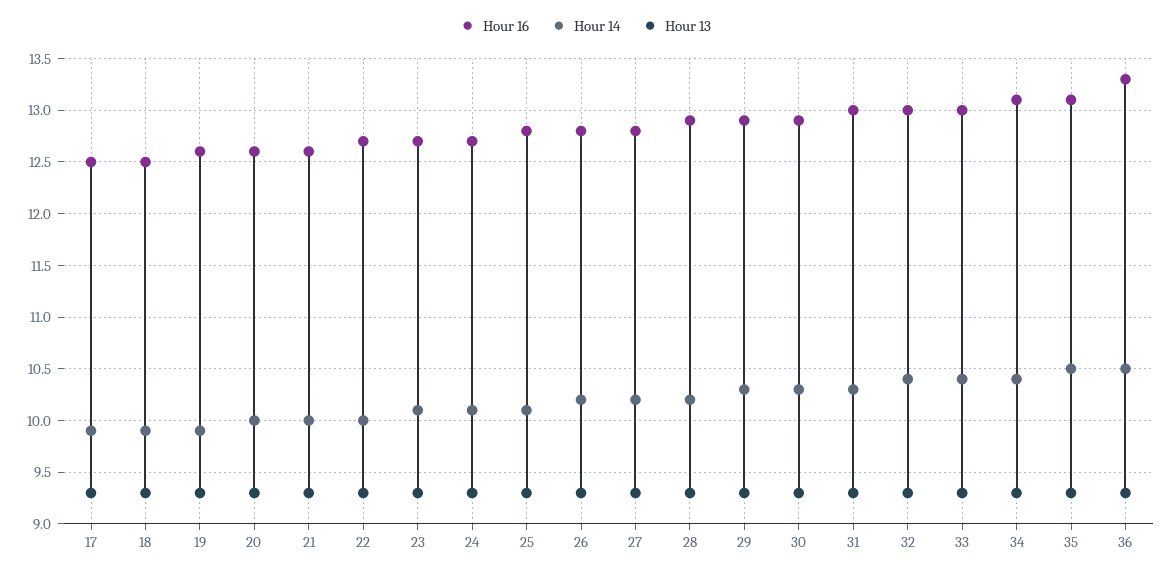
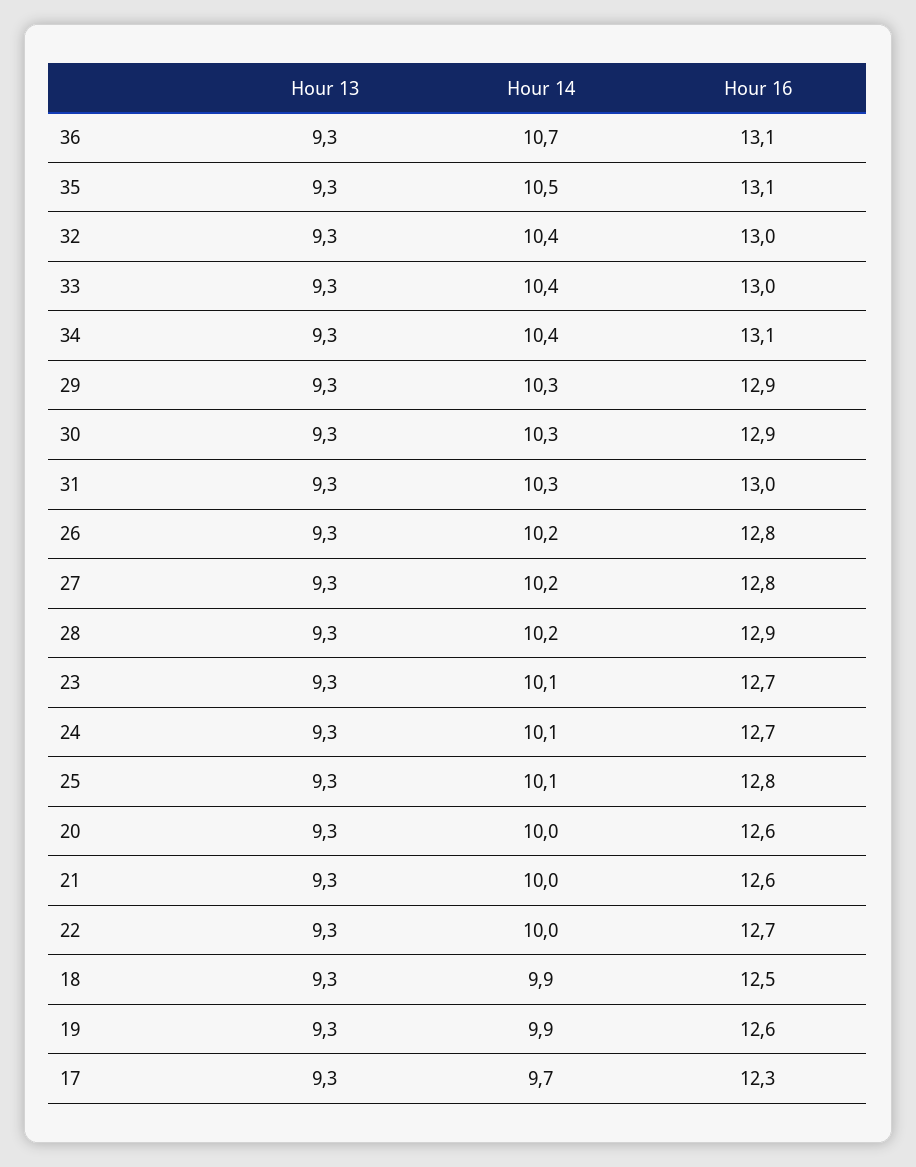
Hour 16, 17: 12.5 -> 12.3
Hour 14, 17: 9.9 -> 9.7
Hour 16, 36: 13.3 -> 13.1
Hour 14, 36: 10.5 -> 10.7

